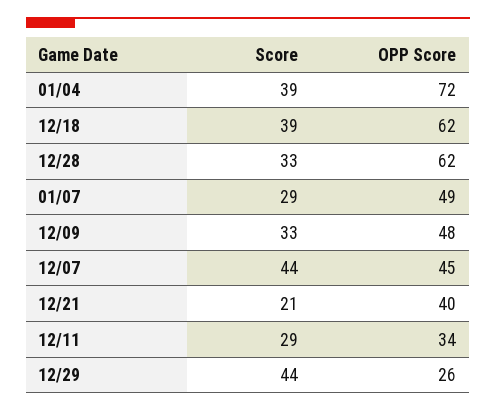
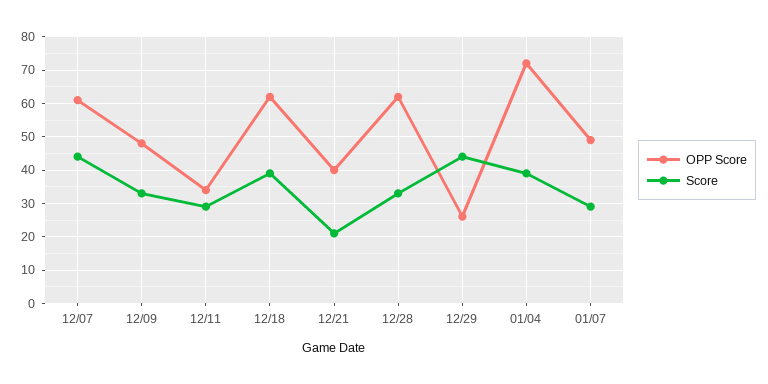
OPP Score, 12/07: 45 -> 60

